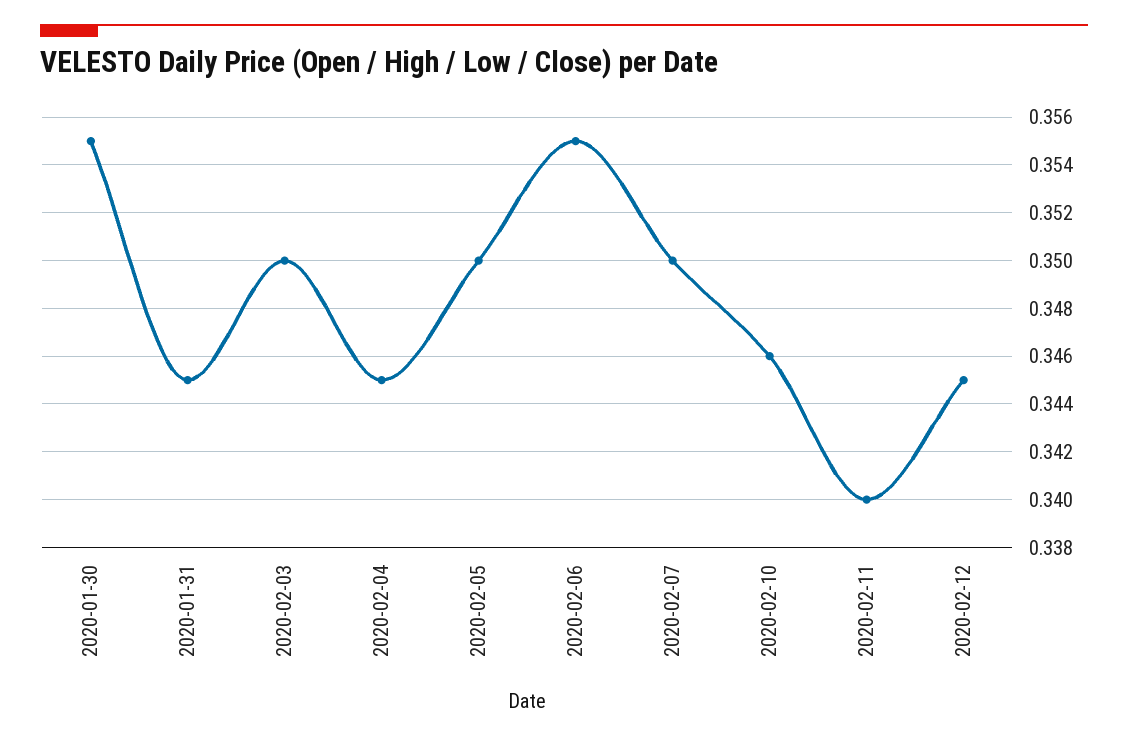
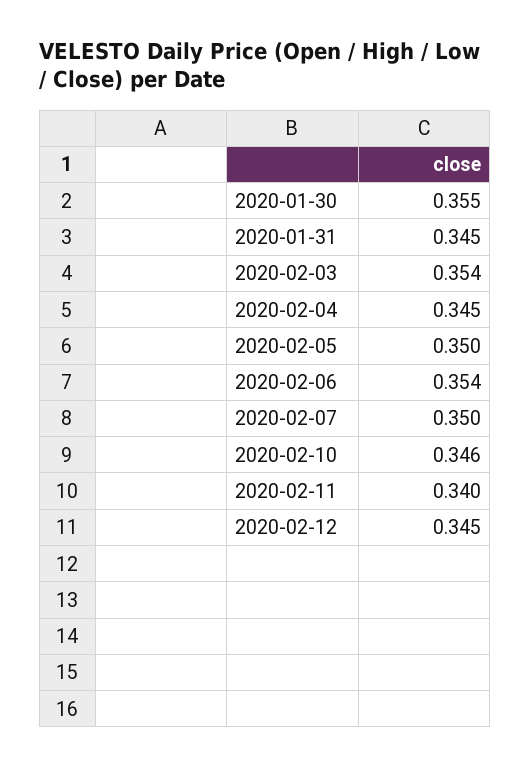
2020-02-03: 0.35 -> 0.354
2020-02-06: 0.355 -> 0.354

